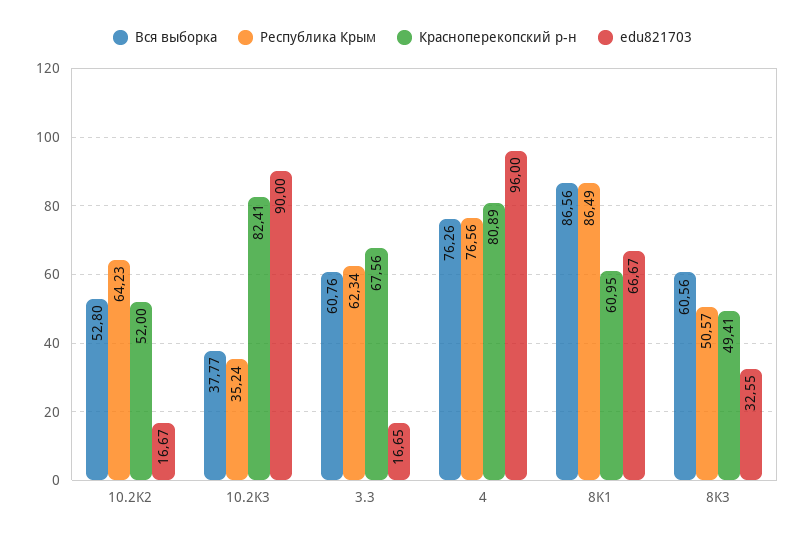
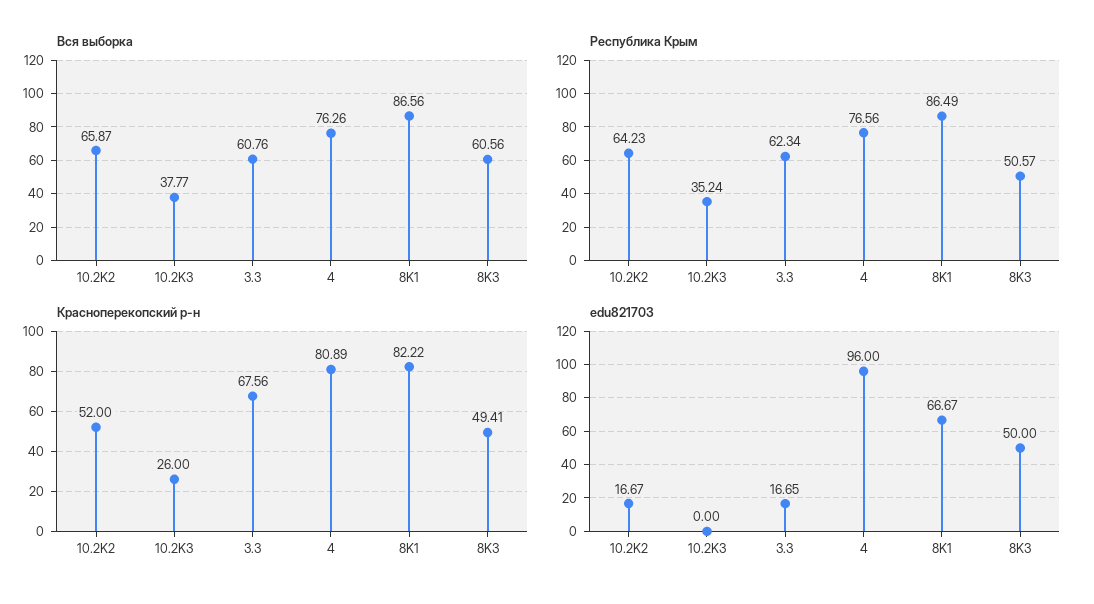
Вся выборка, 10.2K2: 52.8 -> 65.87
Красноперекопский р-н, 10.2K3: 82.41 -> 26
edu821703, 10.2K3: 90 -> 0
Красноперекопский р-н, 8K1: 60.95 -> 82.22
edu821703, 8K3: 32.55 -> 50

